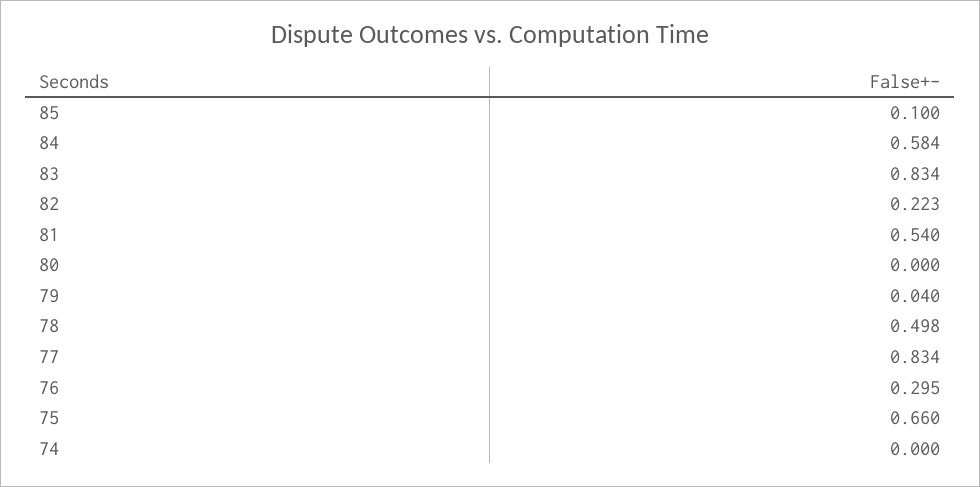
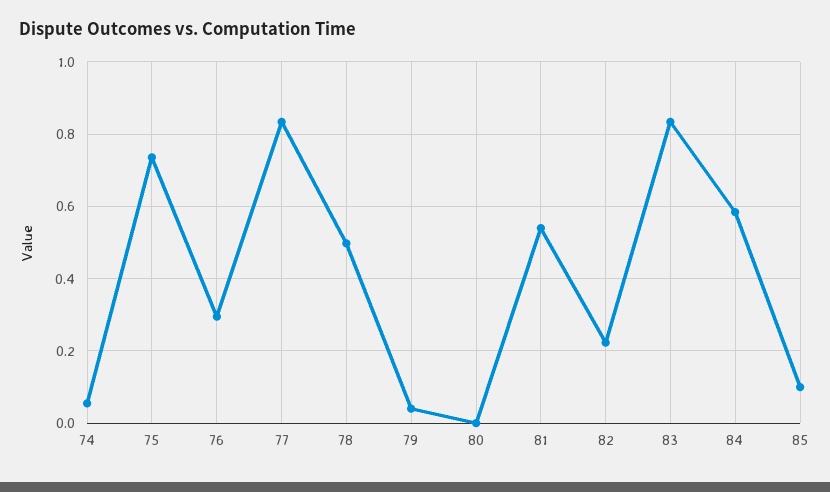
75: 0.66 -> 0.74
74: 0 -> 0.06

